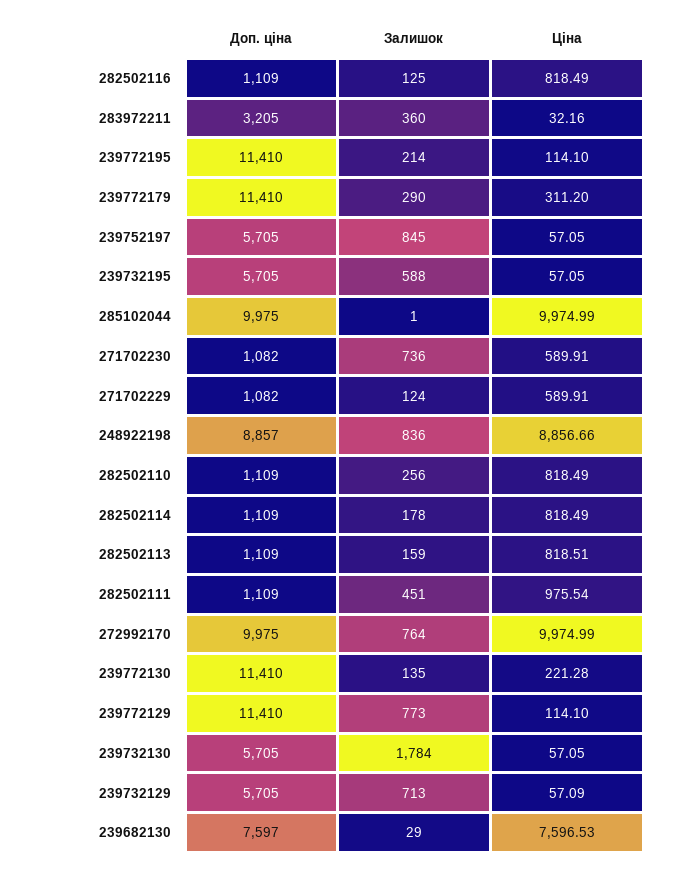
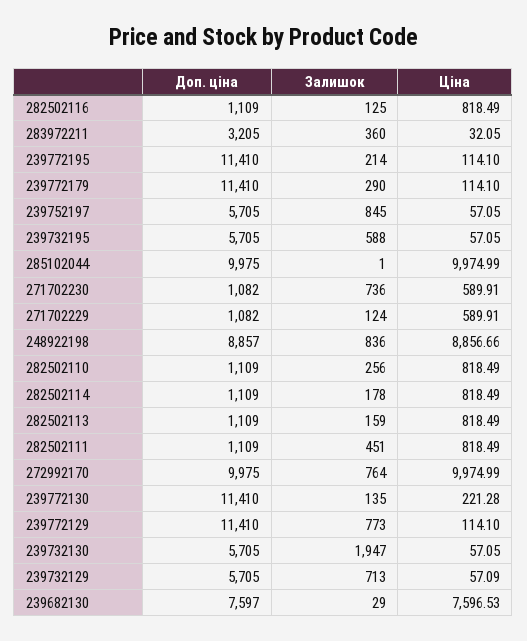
Ціна, 283972211: 32.16 -> 32.05
Ціна, 239772179: 311.2 -> 114.1
Ціна, 282502113: 818.51 -> 818.49
Ціна, 282502111: 975.54 -> 818.49
Залишок, 239732130: 1784 -> 1947

